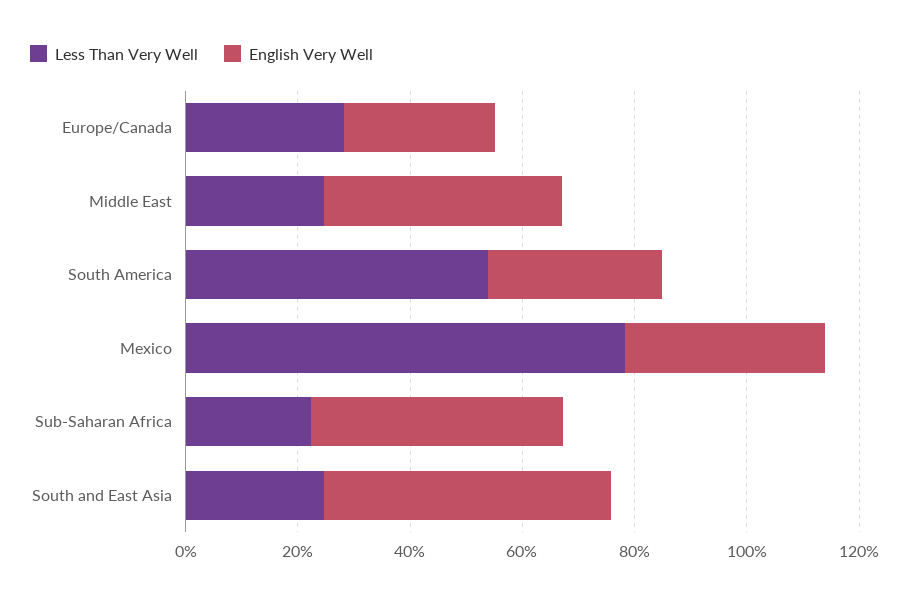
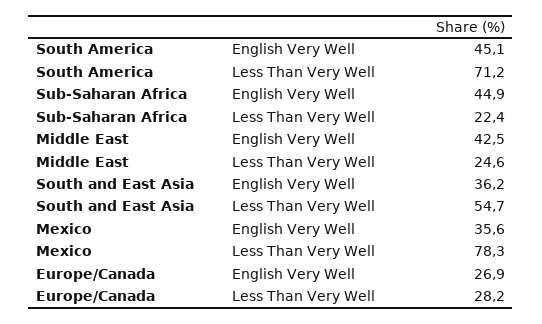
Less Than Very Well, South America: 55 -> 71.2
English Very Well, South America: 30 -> 45.1
Less Than Very Well, South and East Asia: 25 -> 54.7
English Very Well, South and East Asia: 50 -> 36.2

